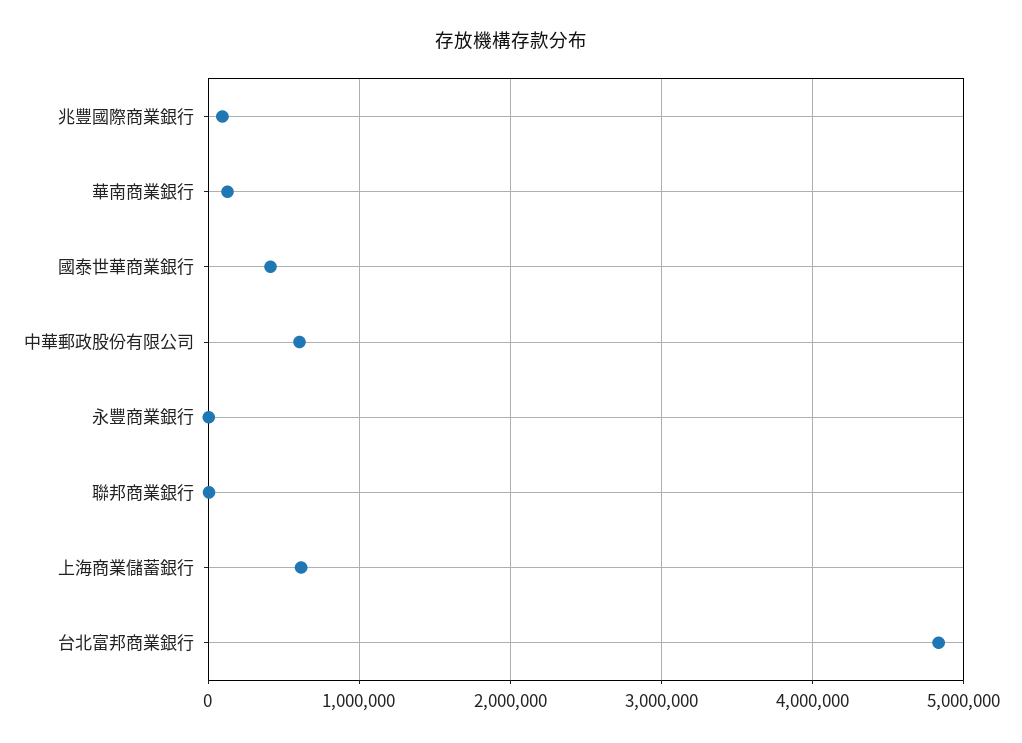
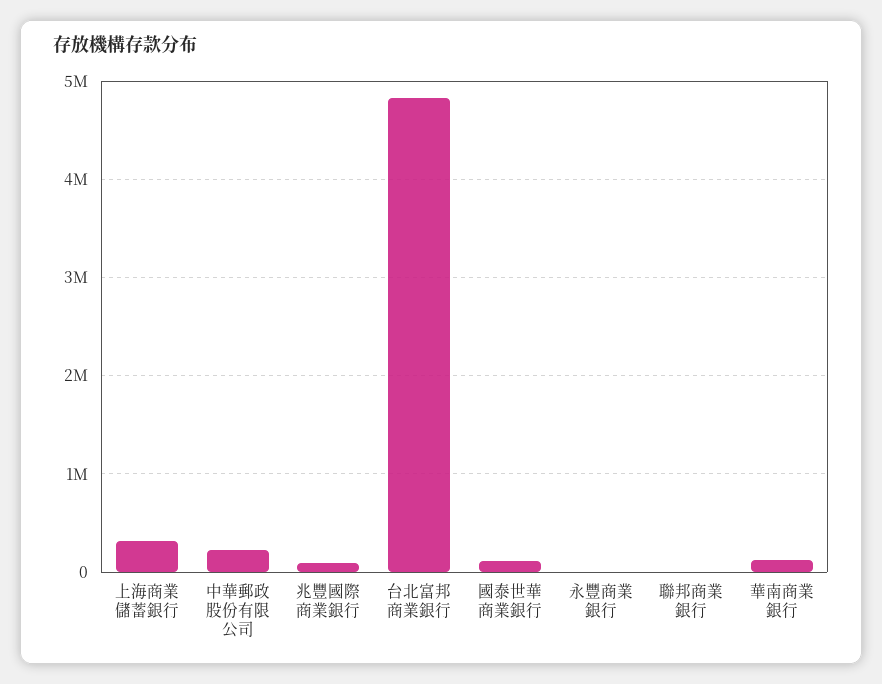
國泰世華商業銀行: 400000 -> 100000
中華郵政股份有限公司: 600000 -> 200000
上海商業儲蓄銀行: 600000 -> 300000

